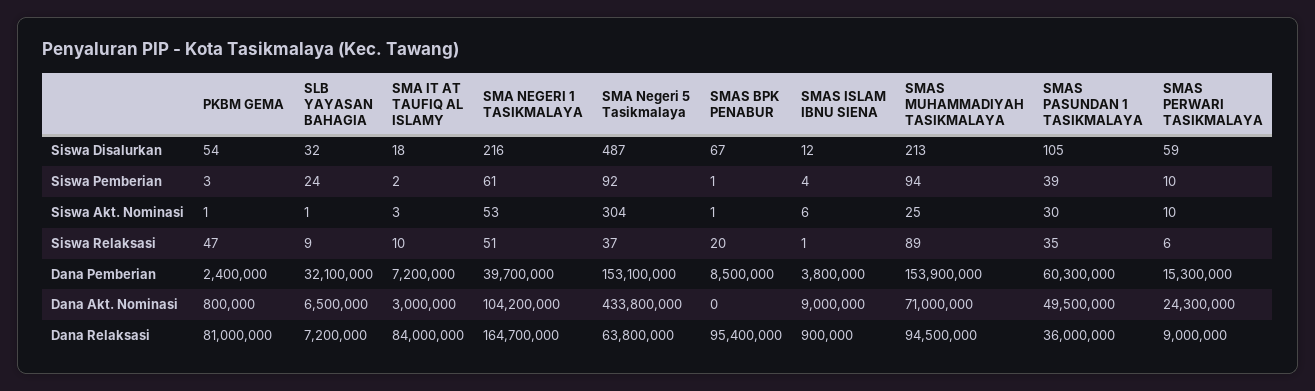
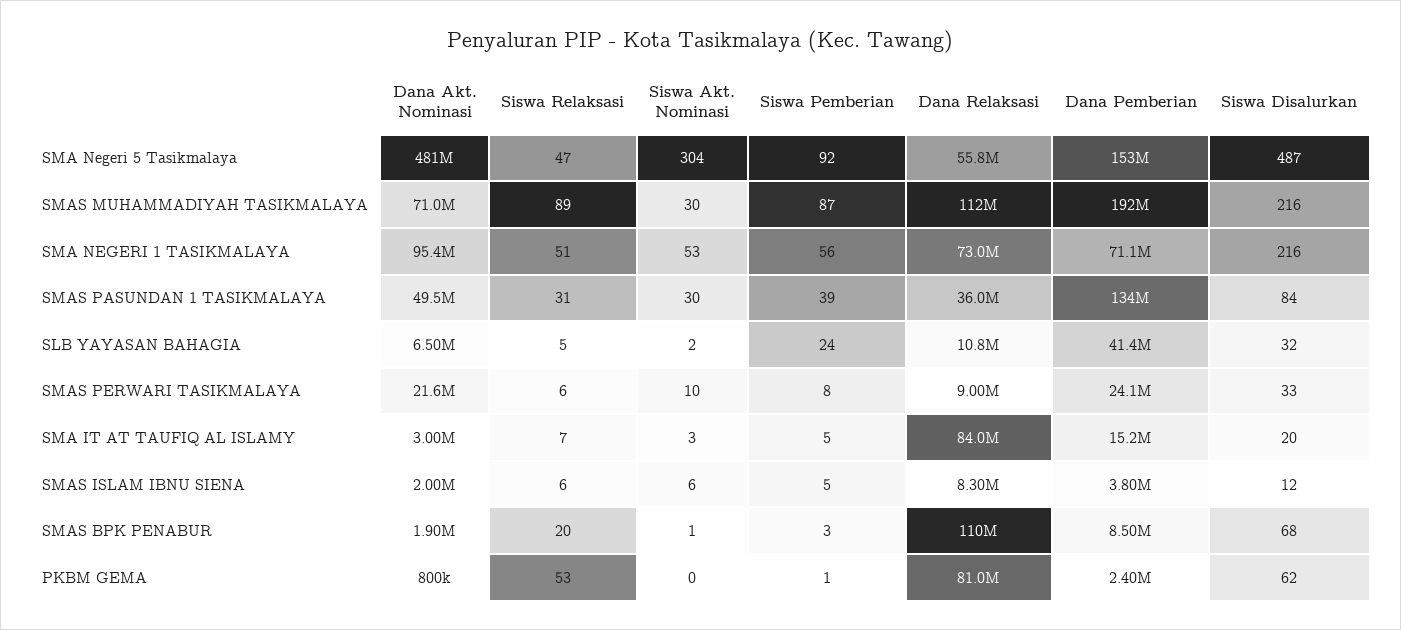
PKBM GEMA, Siswa Disalurkan: 54 -> 62
SMA IT AT TAUFIQ AL ISLAMY, Siswa Disalurkan: 18 -> 20
SMAS BPK PENABUR, Siswa Disalurkan: 67 -> 68
SMAS MUHAMMADIYAH TASIKMALAYA, Siswa Disalurkan: 213 -> 216
SMAS PASUNDAN 1 TASIKMALAYA, Siswa Disalurkan: 105 -> 84
SMAS PERWARI TASIKMALAYA, Siswa Disalurkan: 59 -> 33
PKBM GEMA, Siswa Pemberian: 3 -> 1
SMA IT AT TAUFIQ AL ISLAMY, Siswa Pemberian: 2 -> 5
SMA NEGERI 1 TASIKMALAYA, Siswa Pemberian: 61 -> 56
SMAS BPK PENABUR, Siswa Pemberian: 1 -> 3
SMAS ISLAM IBNU SIENA, Siswa Pemberian: 4 -> 5
SMAS MUHAMMADIYAH TASIKMALAYA, Siswa Pemberian: 94 -> 87
SMAS PERWARI TASIKMALAYA, Siswa Pemberian: 10 -> 8
PKBM GEMA, Siswa Akt. Nominasi: 1 -> 0
SLB YAYASAN BAHAGIA, Siswa Akt. Nominasi: 1 -> 2
SMAS MUHAMMADIYAH TASIKMALAYA, Siswa Akt. Nominasi: 25 -> 30
PKBM GEMA, Siswa Relaksasi: 47 -> 53
SLB YAYASAN BAHAGIA, Siswa Relaksasi: 9 -> 5
SMA IT AT TAUFIQ AL ISLAMY, Siswa Relaksasi: 10 -> 7
SMA Negeri 5 Tasikmalaya, Siswa Relaksasi: 37 -> 47
SMAS ISLAM IBNU SIENA, Siswa Relaksasi: 1 -> 6
SMAS PASUNDAN 1 TASIKMALAYA, Siswa Relaksasi: 35 -> 31
SLB YAYASAN BAHAGIA, Dana Pemberian: 32100000 -> 41400000
SMA IT AT TAUFIQ AL ISLAMY, Dana Pemberian: 7200000 -> 15200000
SMA NEGERI 1 TASIKMALAYA, Dana Pemberian: 39700000 -> 71100000
SMAS MUHAMMADIYAH TASIKMALAYA, Dana Pemberian: 153900000 -> 192000000
SMAS PASUNDAN 1 TASIKMALAYA, Dana Pemberian: 60300000 -> 134000000
SMAS PERWARI TASIKMALAYA, Dana Pemberian: 15300000 -> 24100000
SMA NEGERI 1 TASIKMALAYA, Dana Akt. Nominasi: 104200000 -> 95400000
SMA Negeri 5 Tasikmalaya, Dana Akt. Nominasi: 433800000 -> 481000000
SMAS BPK PENABUR, Dana Akt. Nominasi: 0 -> 1900000
SMAS ISLAM IBNU SIENA, Dana Akt. Nominasi: 9000000 -> 2000000
SMAS PERWARI TASIKMALAYA, Dana Akt. Nominasi: 24300000 -> 21600000
SLB YAYASAN BAHAGIA, Dana Relaksasi: 7200000 -> 10800000
SMA NEGERI 1 TASIKMALAYA, Dana Relaksasi: 164700000 -> 73000000
SMA Negeri 5 Tasikmalaya, Dana Relaksasi: 63800000 -> 55800000
SMAS BPK PENABUR, Dana Relaksasi: 95400000 -> 110000000
SMAS ISLAM IBNU SIENA, Dana Relaksasi: 900000 -> 8300000
SMAS MUHAMMADIYAH TASIKMALAYA, Dana Relaksasi: 94500000 -> 112000000

